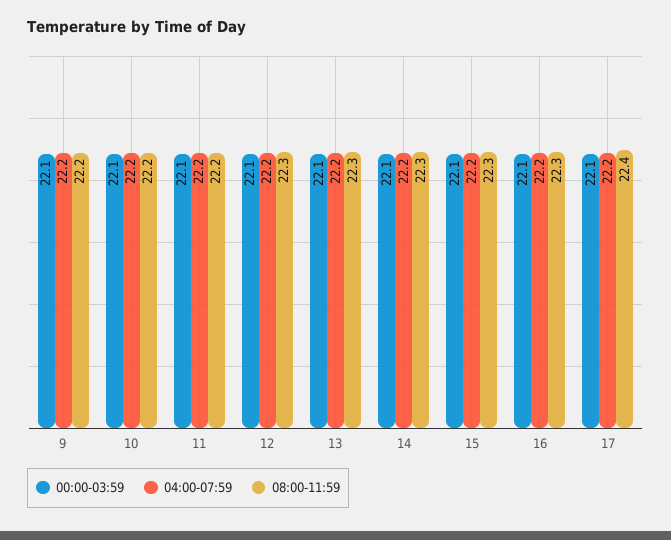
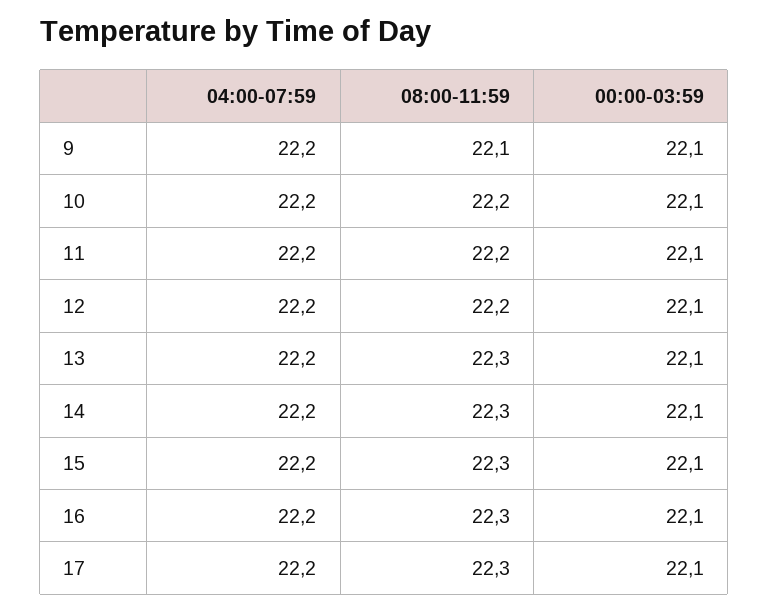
08:00-11:59, 9: 22.2 -> 22.1
08:00-11:59, 12: 22.3 -> 22.2
08:00-11:59, 17: 22.4 -> 22.3

